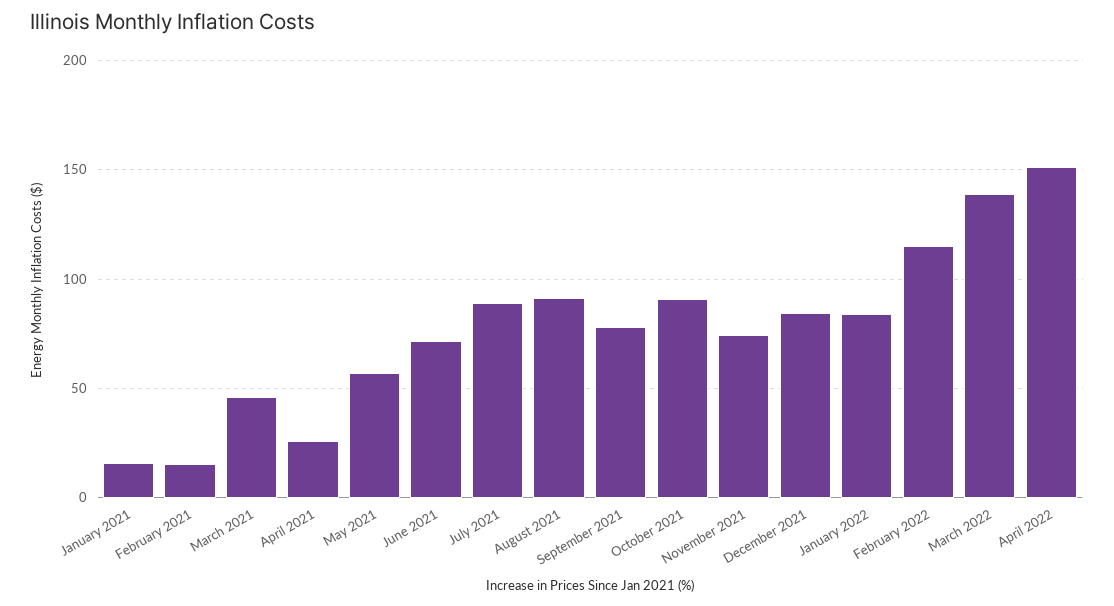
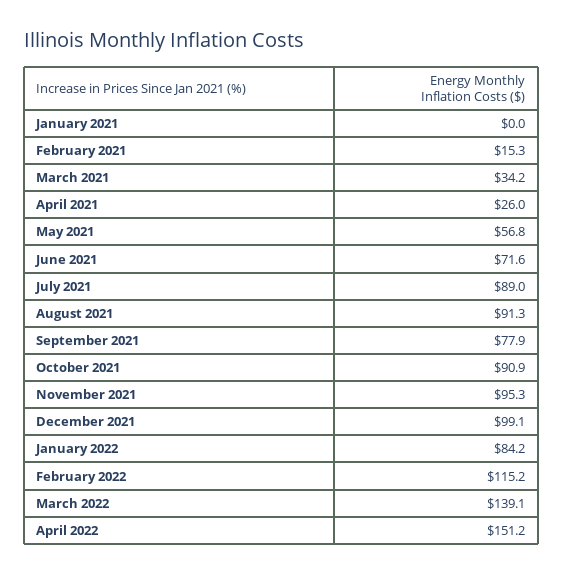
January 2021: 15 -> 0
March 2021: 45 -> 34.2
November 2021: 75 -> 95.3
December 2021: 85 -> 99.1

